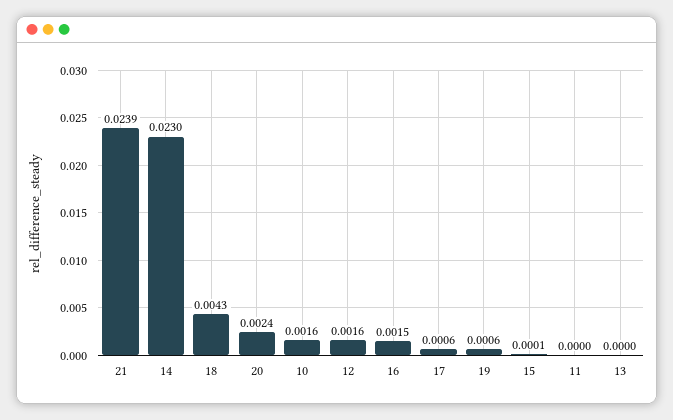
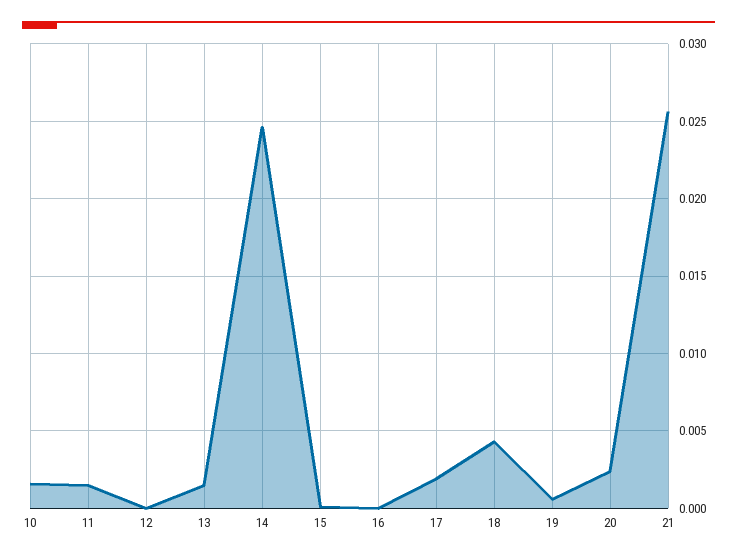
21: 0.0239 -> 0.0255
14: 0.023 -> 0.0245
12: 0.0016 -> 0
16: 0.0015 -> 0
17: 0.0006 -> 0.002
11: 0 -> 0.0015
13: 0 -> 0.0015

